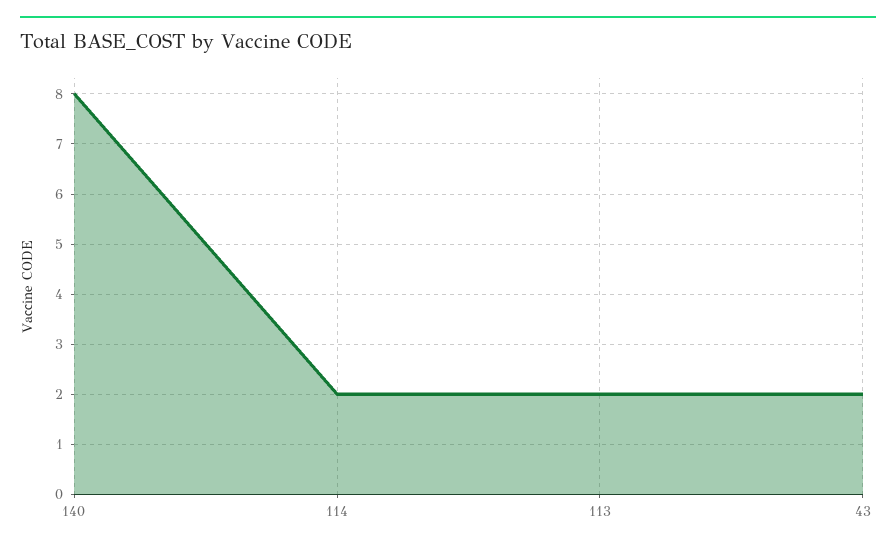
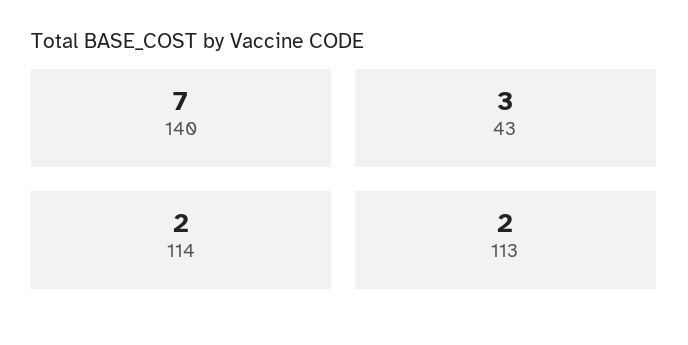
140: 8 -> 7
43: 2 -> 3

